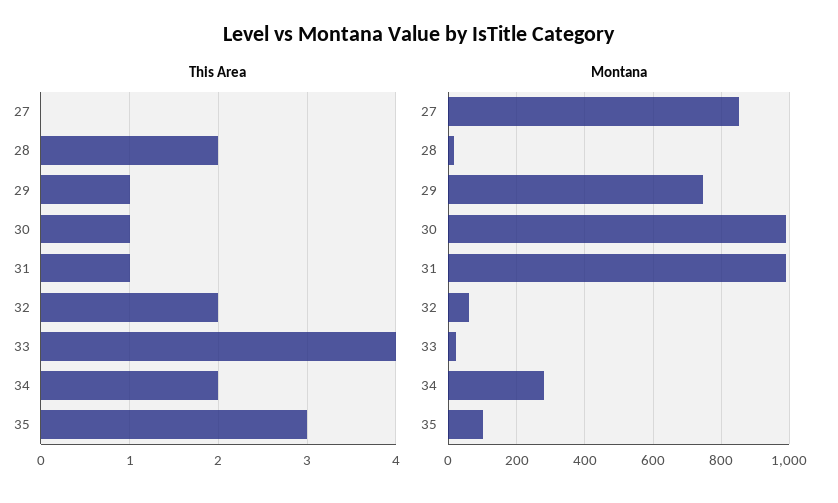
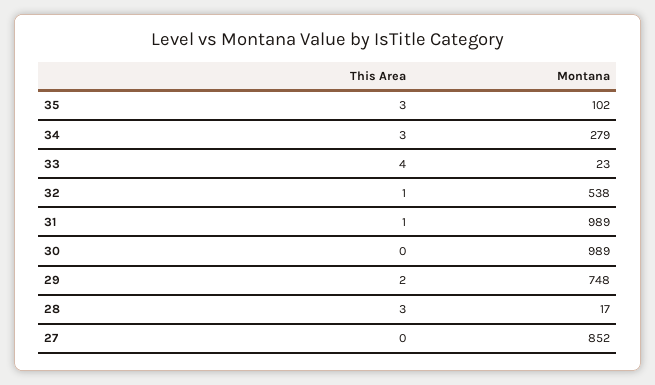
This Area, 28: 2 -> 3
This Area, 29: 1 -> 2
This Area, 30: 1 -> 0
This Area, 32: 2 -> 1
This Area, 34: 2 -> 3
Montana, 32: 60 -> 538

